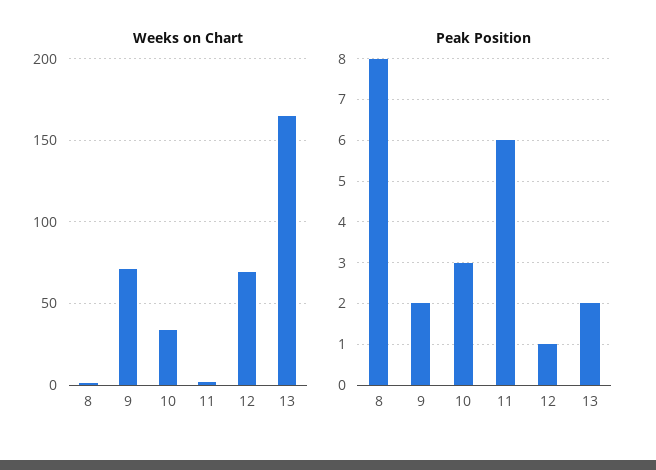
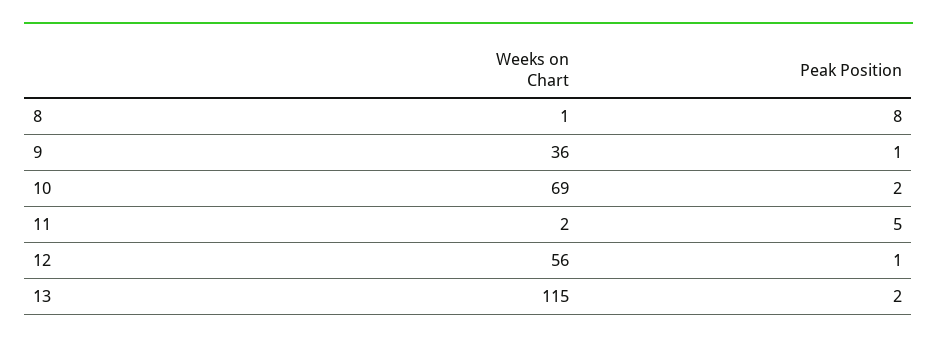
Weeks on Chart, 9: 70 -> 36
Weeks on Chart, 10: 35 -> 69
Weeks on Chart, 12: 70 -> 56
Weeks on Chart, 13: 165 -> 115
Peak Position, 9: 2 -> 1
Peak Position, 10: 3 -> 2
Peak Position, 11: 6 -> 5

